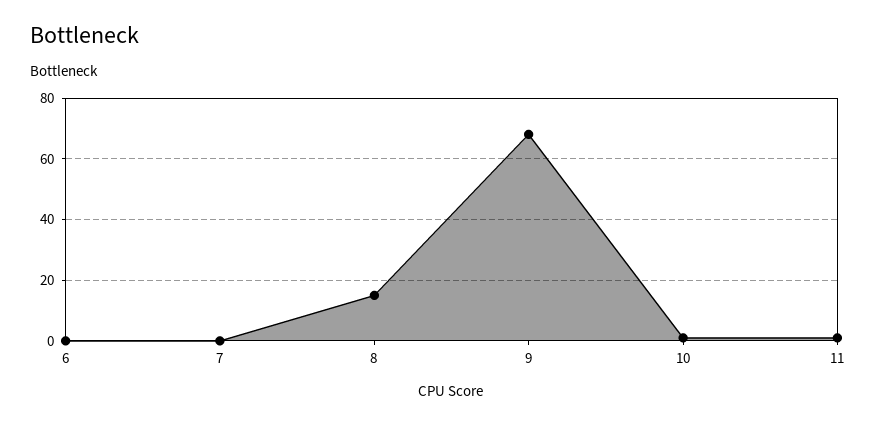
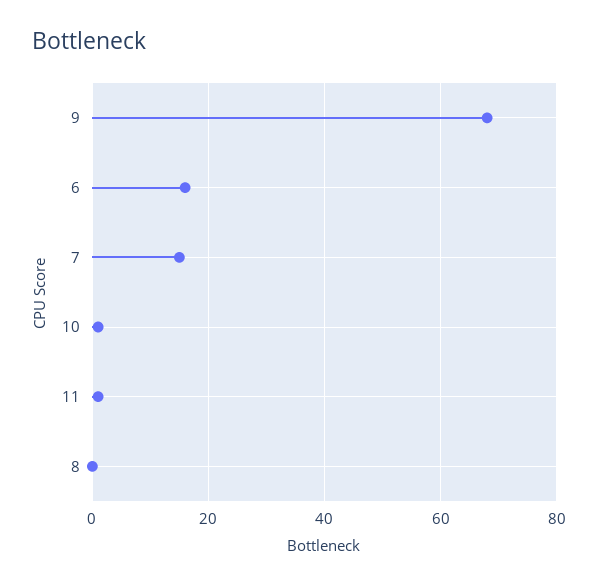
6: 0 -> 15
7: 0 -> 15
8: 15 -> 0

